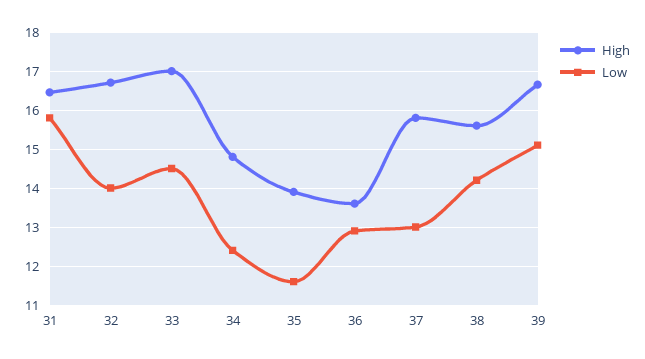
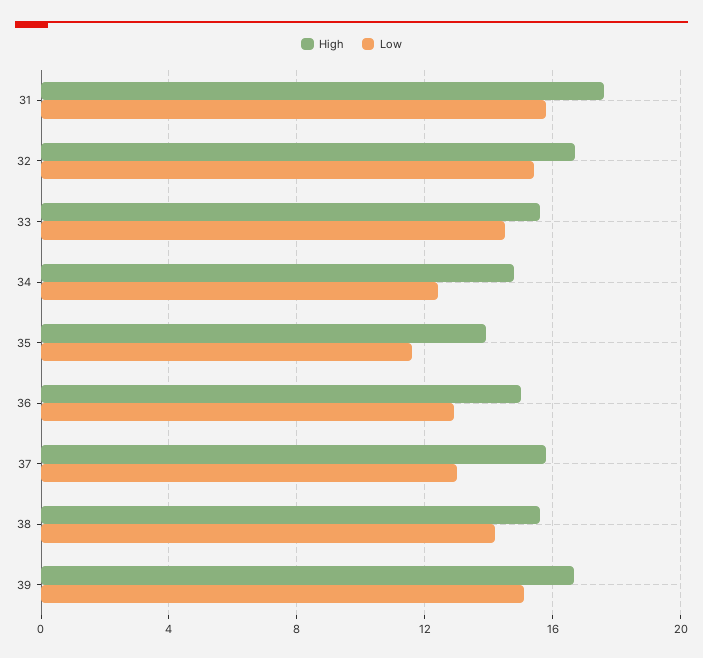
High, 31: 16.4 -> 17.5
Low, 32: 14 -> 15.5
High, 33: 17 -> 15.5
High, 36: 13.6 -> 15

